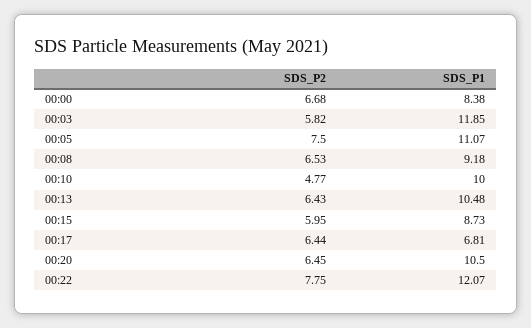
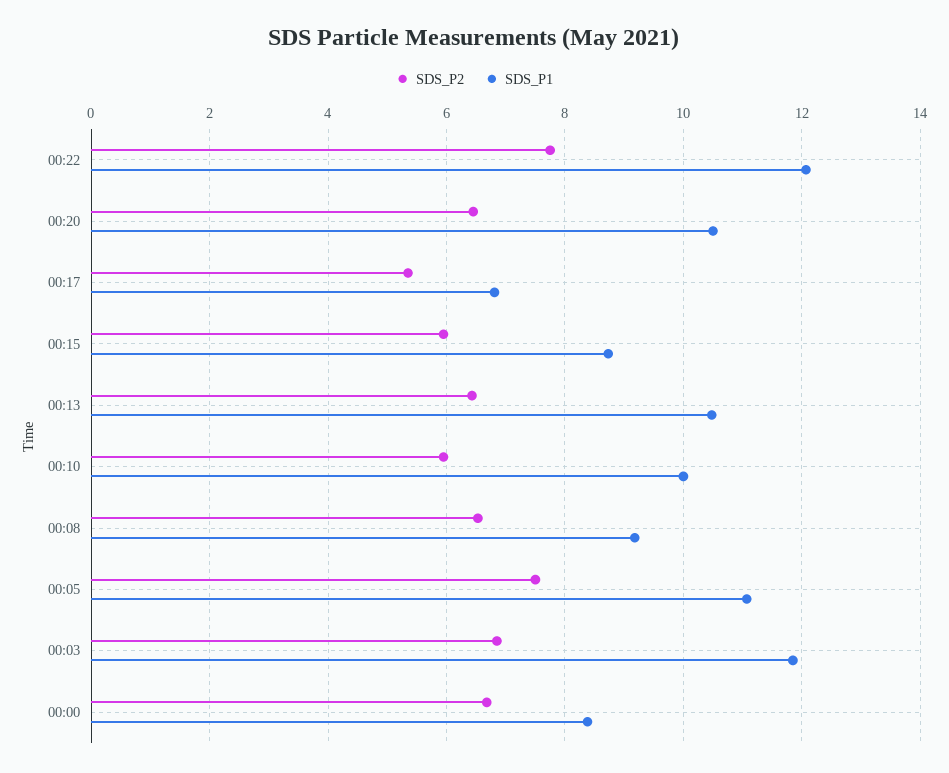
SDS_P2, 00:03: 5.82 -> 6.8
SDS_P2, 00:10: 4.77 -> 6
SDS_P2, 00:17: 6.44 -> 5.4

